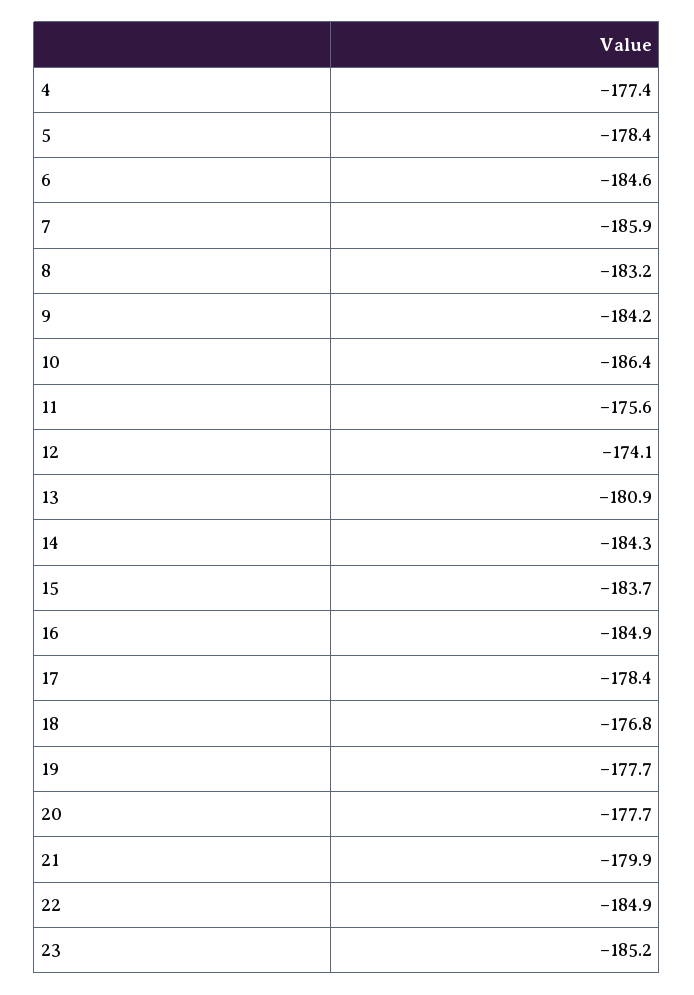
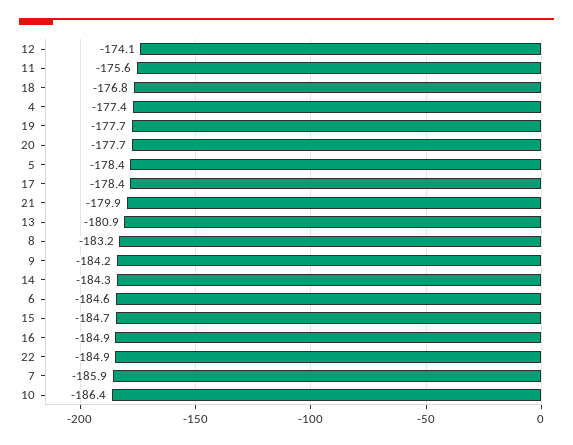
15: -183.7 -> -184.7
23: -185.2 -> none

